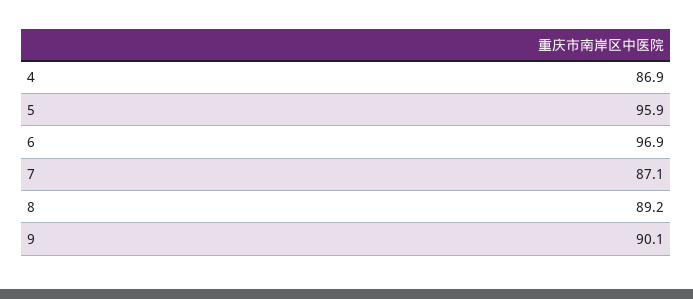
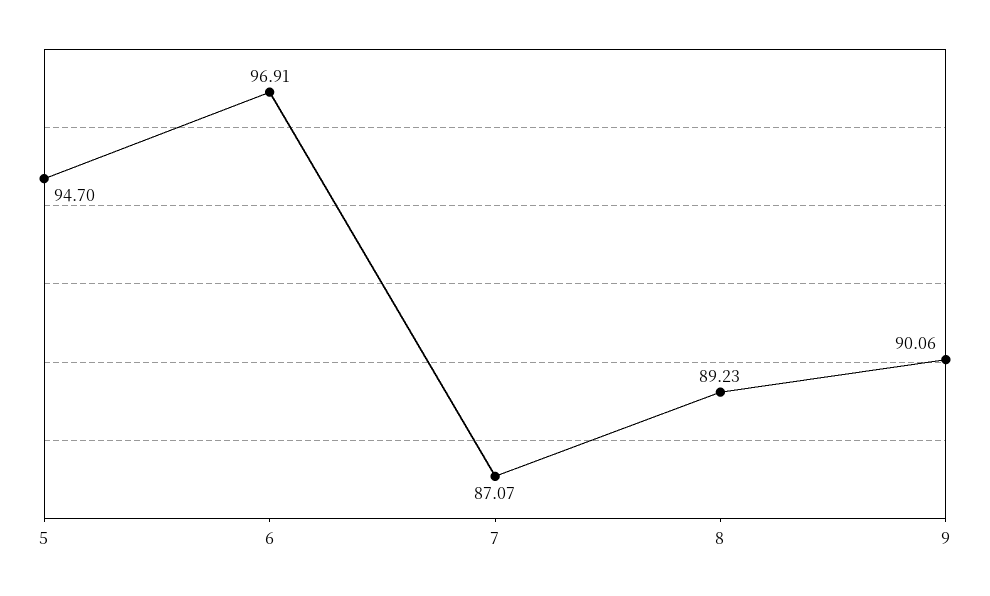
4: 86.9 -> none
5: 95.9 -> 94.7

